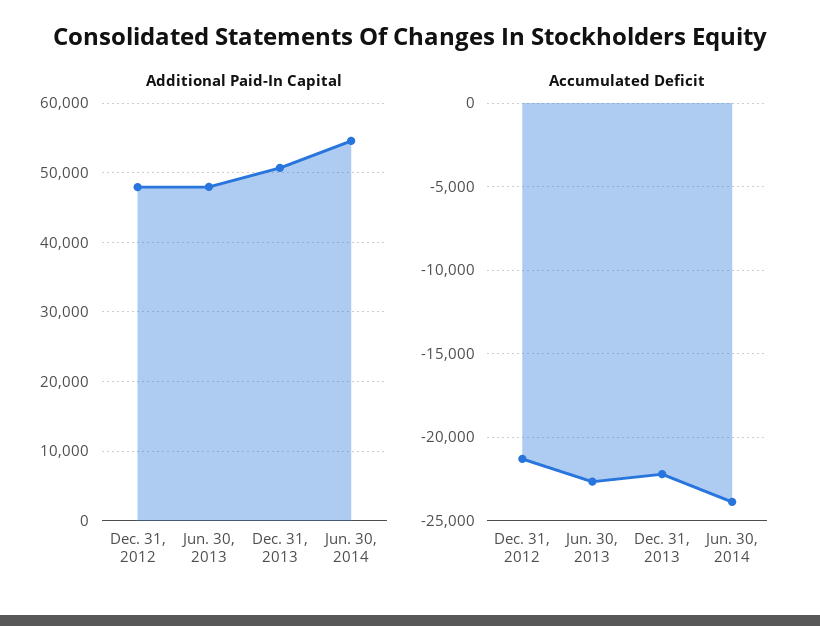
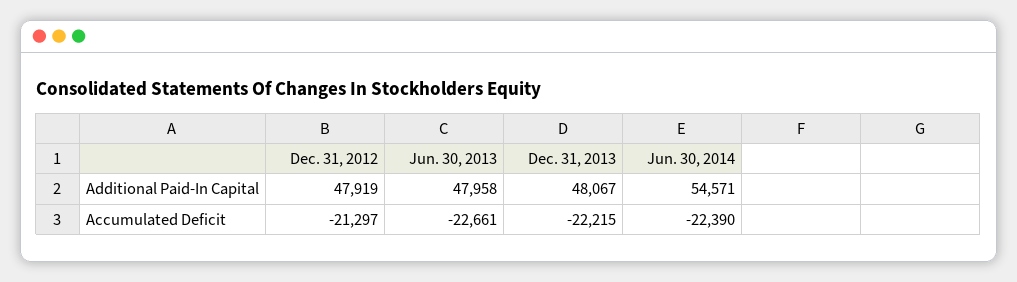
Additional Paid-In Capital, Dec. 31, 2013: 51000 -> 48067
Accumulated Deficit, Jun. 30, 2014: -24000 -> -22390

